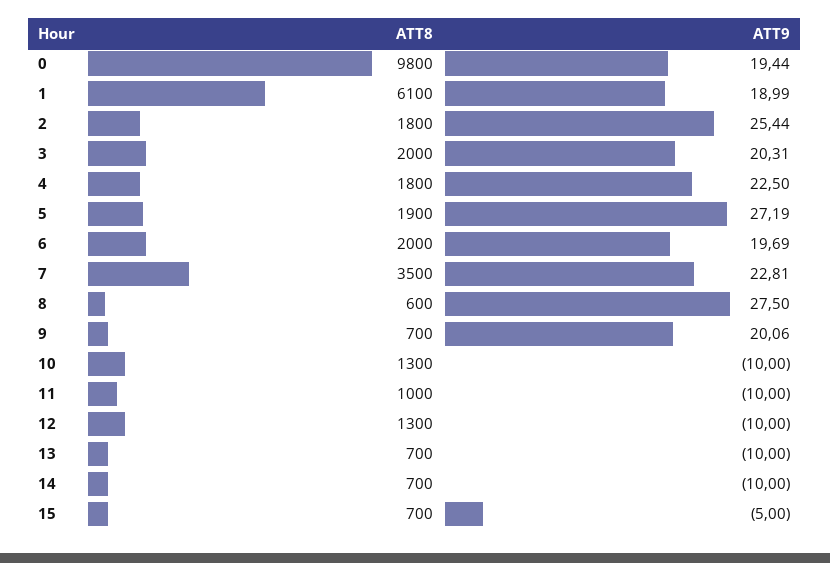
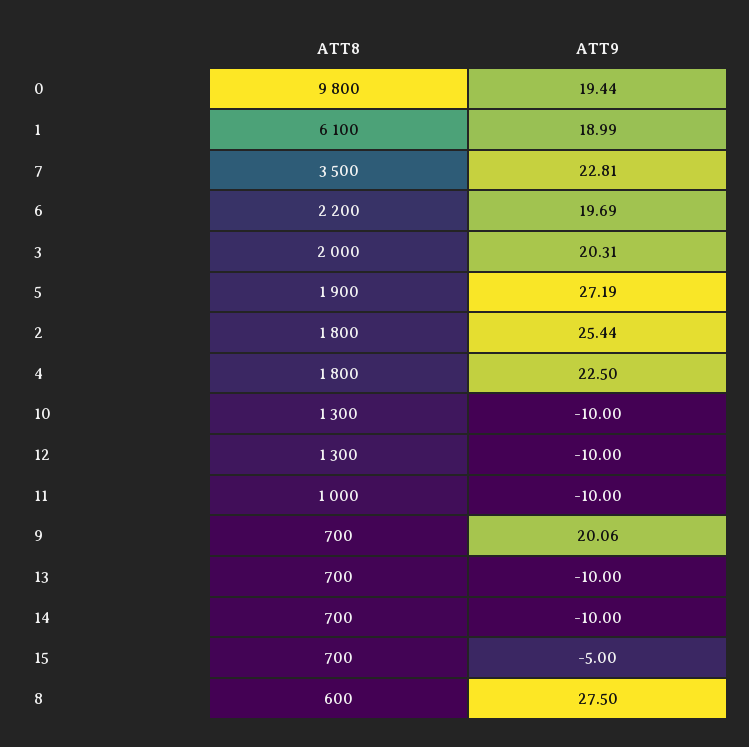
ATT8, 6: 2000 -> 2200

